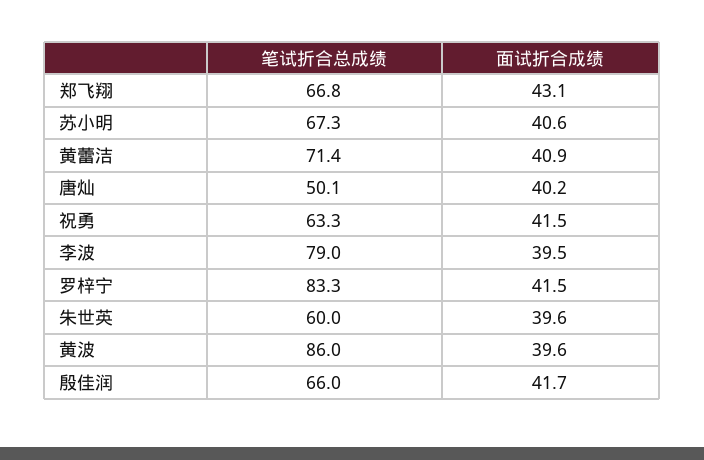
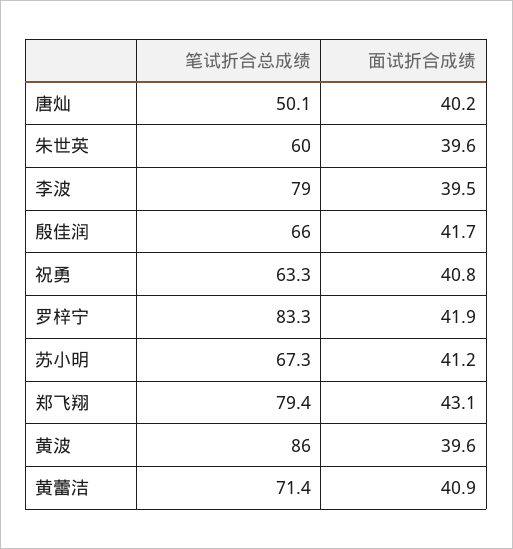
笔试折合总成绩, 郑飞翔: 66.8 -> 79.4
面试折合成绩, 苏小明: 40.6 -> 41.2
面试折合成绩, 祝勇: 41.5 -> 40.8
面试折合成绩, 罗梓宁: 41.5 -> 41.9

